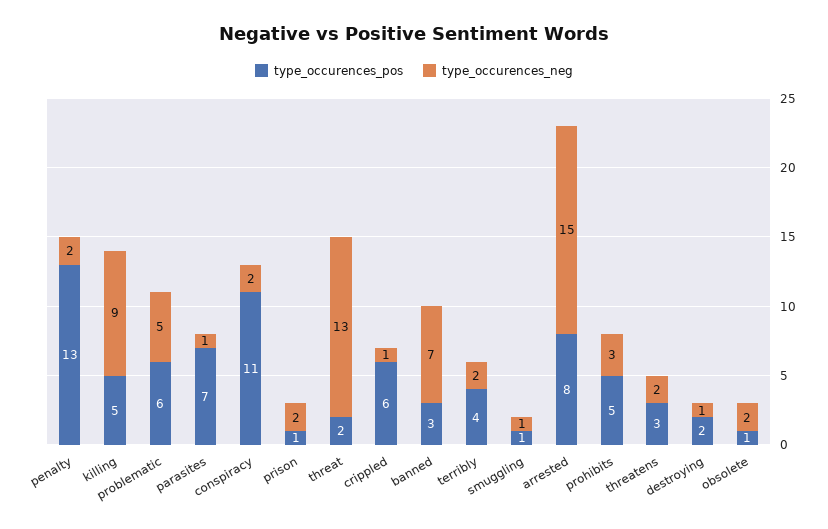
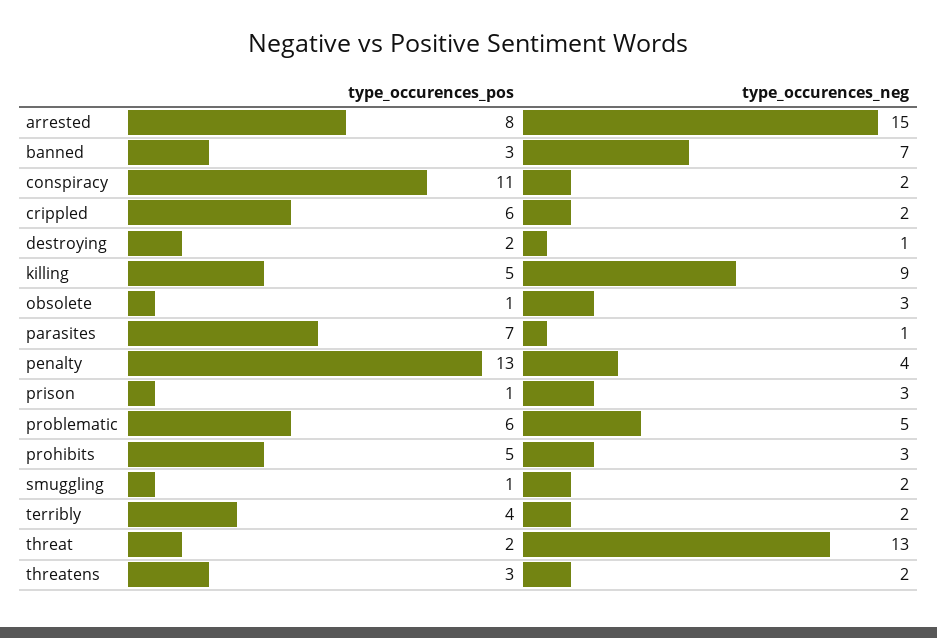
type_occurences_neg, penalty: 2 -> 4
type_occurences_neg, prison: 2 -> 3
type_occurences_neg, crippled: 1 -> 2
type_occurences_neg, smuggling: 1 -> 2
type_occurences_neg, obsolete: 2 -> 3

